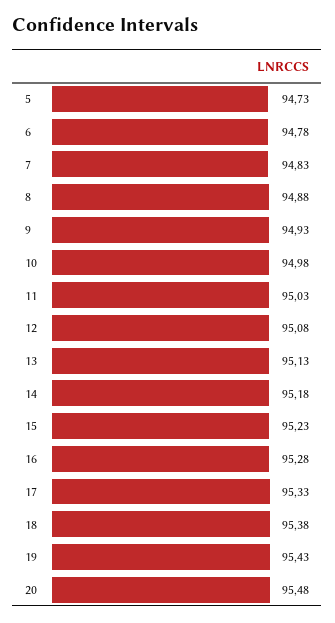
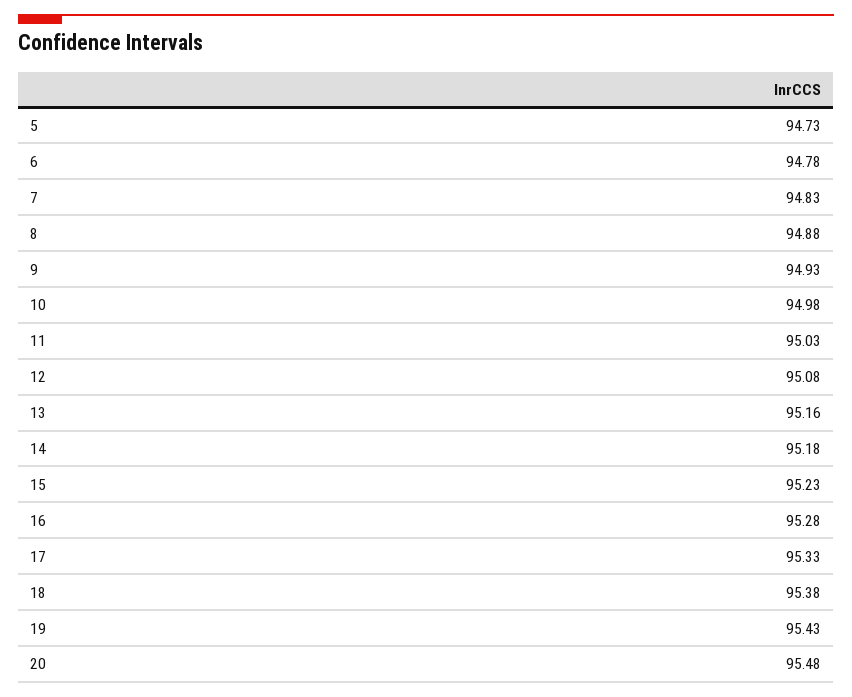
13: 95.13 -> 95.16

